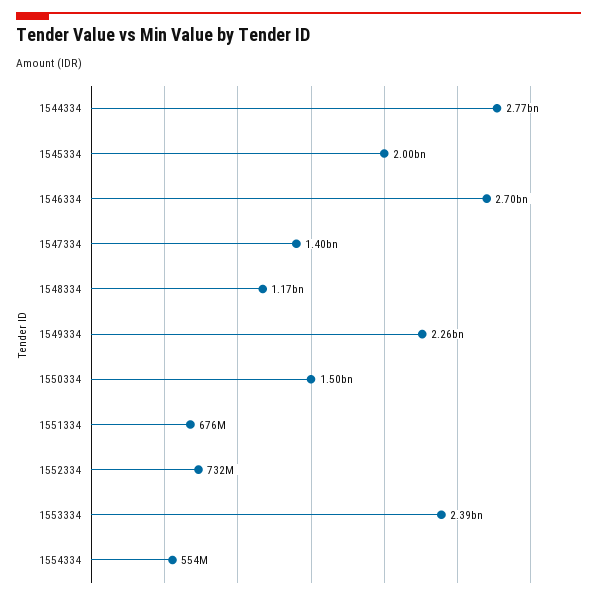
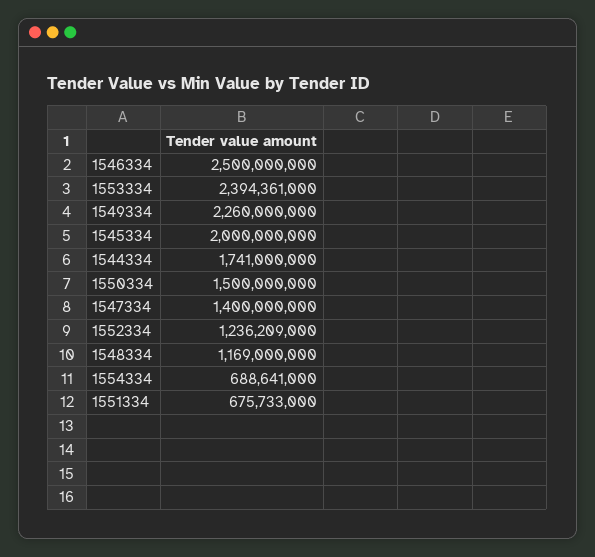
1544334: 2770000000 -> 1741000000
1546334: 2700000000 -> 2500000000
1552334: 732000000 -> 1236209000
1554334: 554000000 -> 688641000

